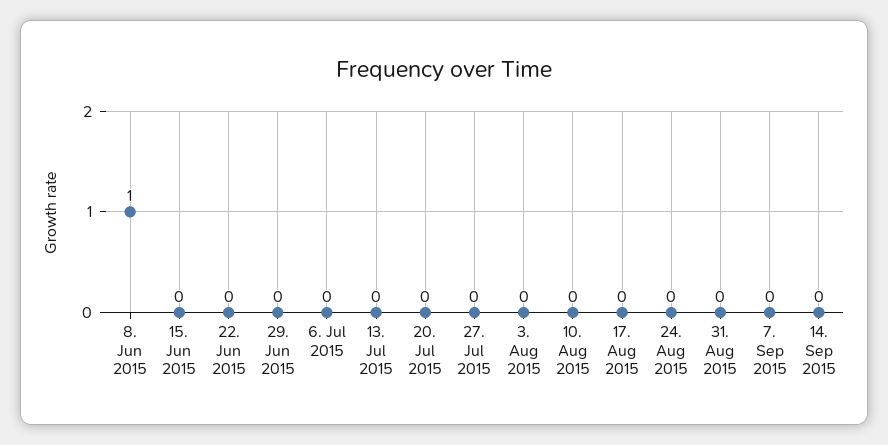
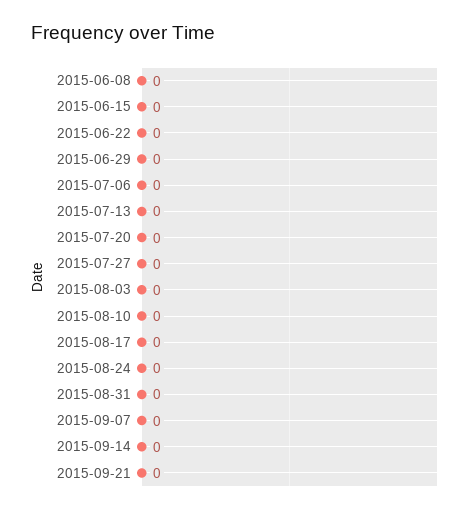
8. Jun 2015: 1 -> 0
2015-09-21: none -> 0

